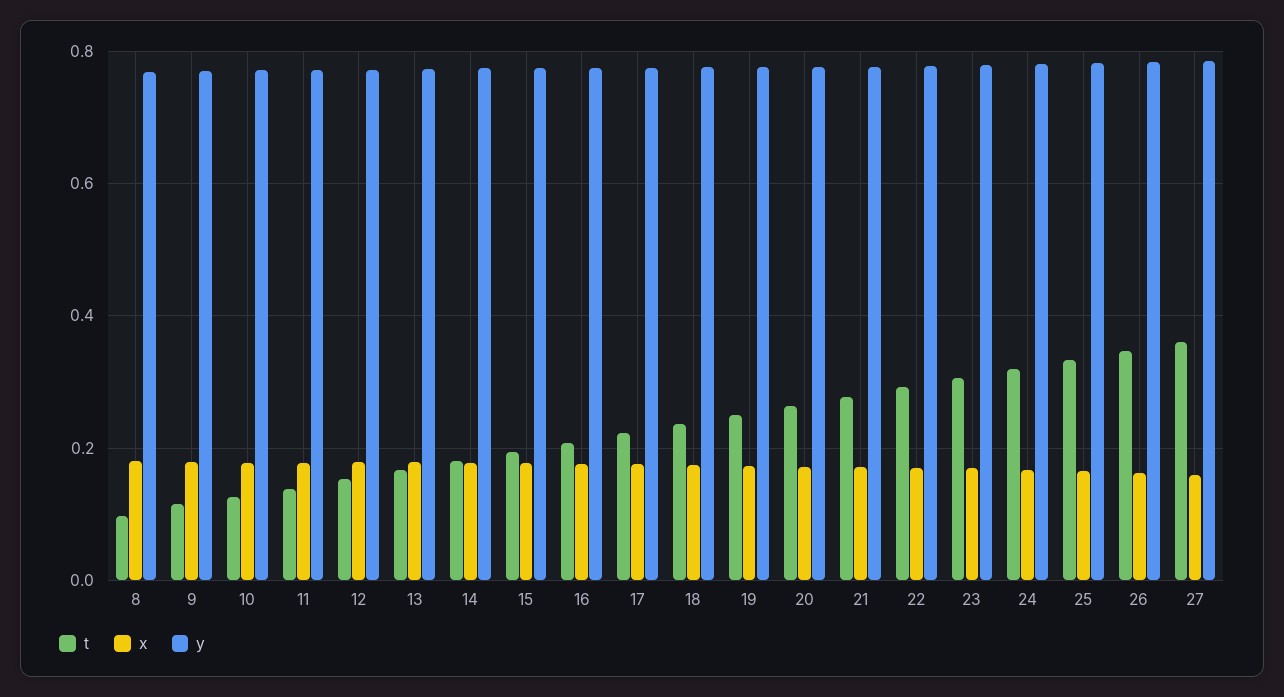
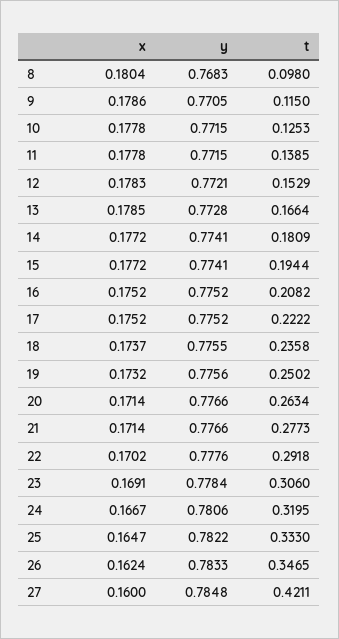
t, 27: 0.36 -> 0.4211

